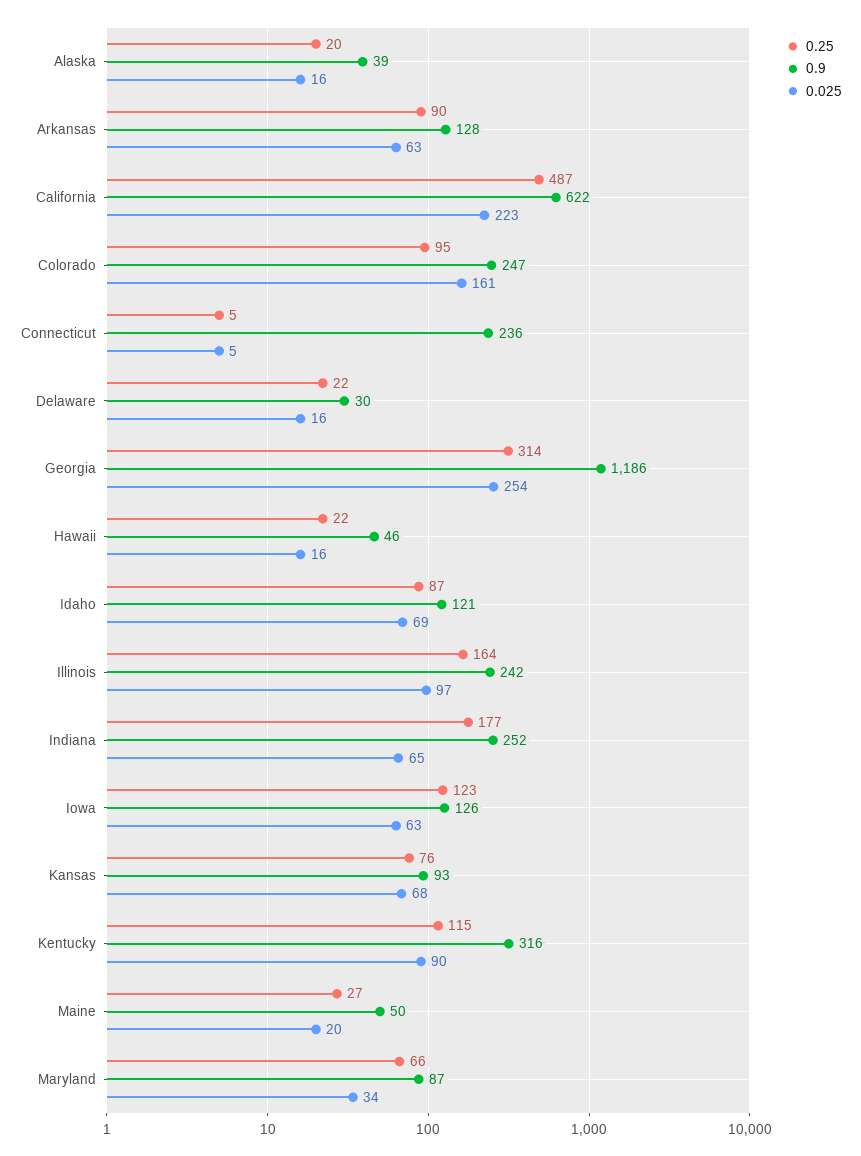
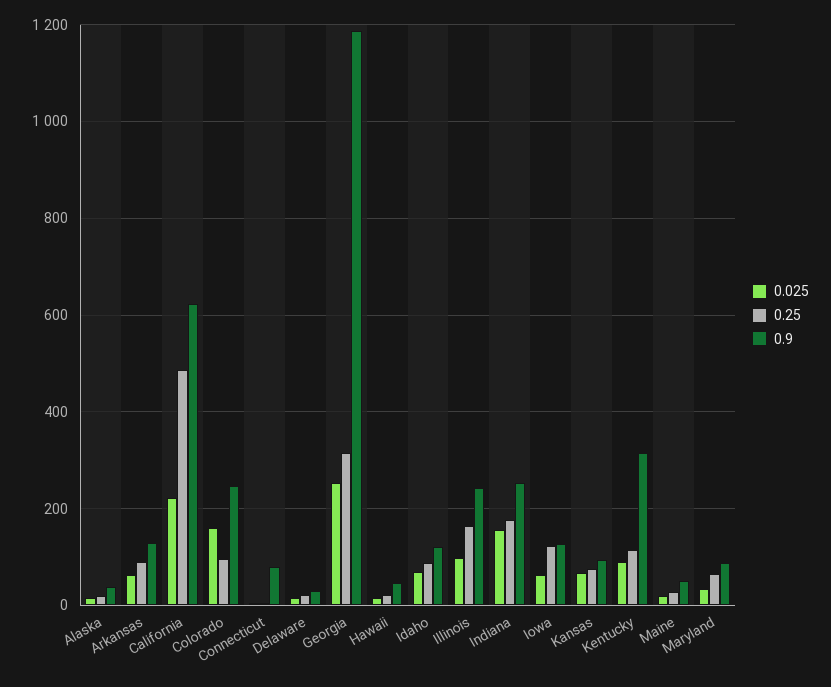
0.9, Connecticut: 236 -> 80
0.025, Indiana: 65 -> 160

